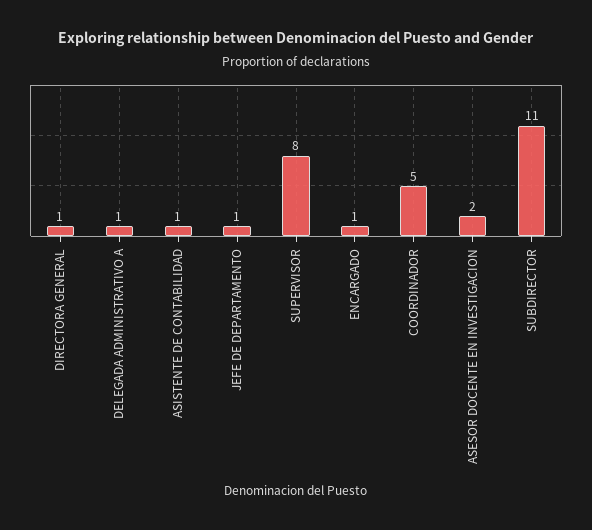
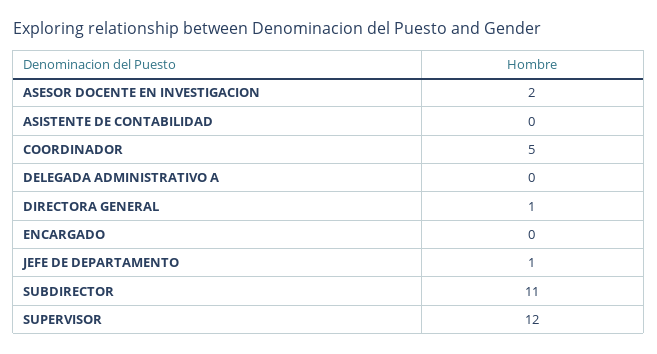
DELEGADA ADMINISTRATIVO A: 1 -> 0
ASISTENTE DE CONTABILIDAD: 1 -> 0
SUPERVISOR: 8 -> 12
ENCARGADO: 1 -> 0

